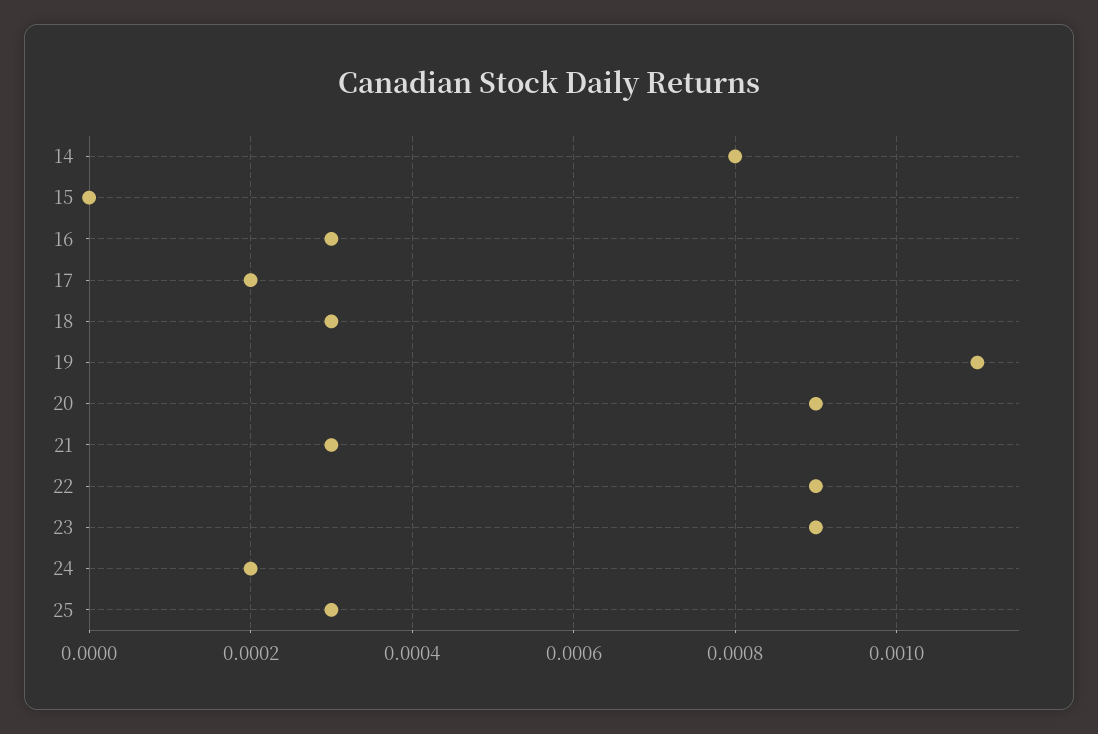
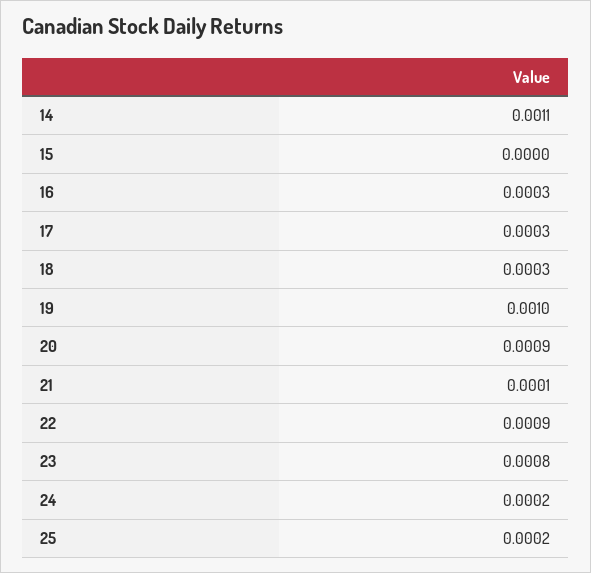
14: 0.0008 -> 0.0011
17: 0.0002 -> 0.0003
19: 0.0011 -> 0.001
21: 0.0003 -> 0.0001
23: 0.0009 -> 0.0008
25: 0.0003 -> 0.0002

